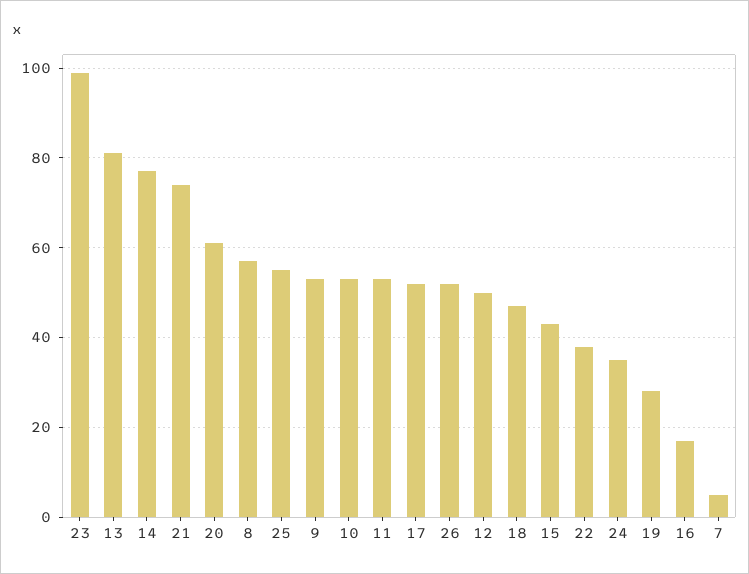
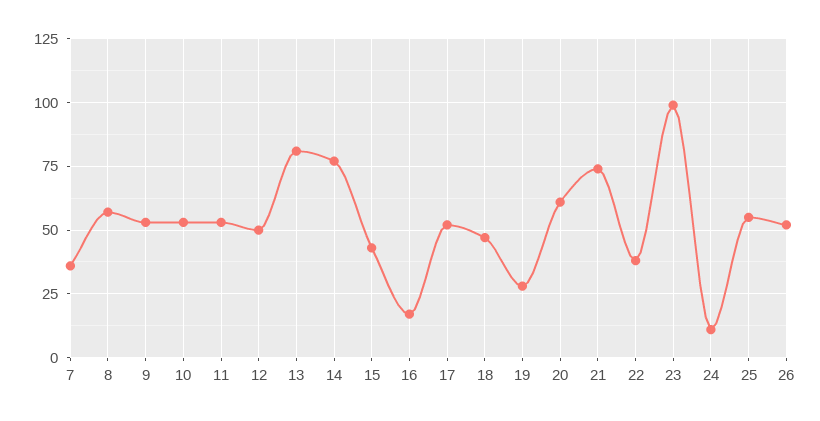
24: 35 -> 10
7: 5 -> 35

